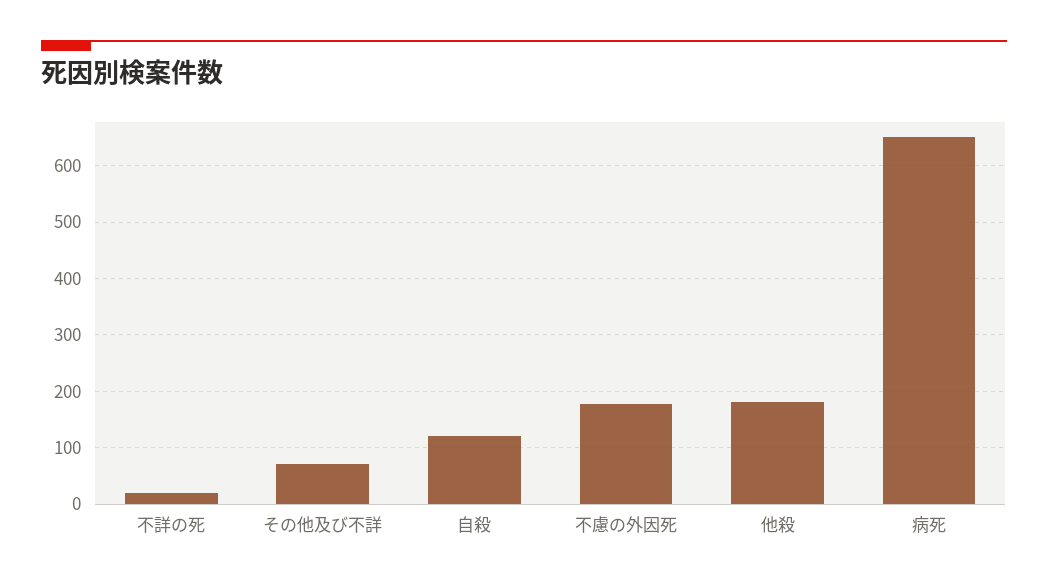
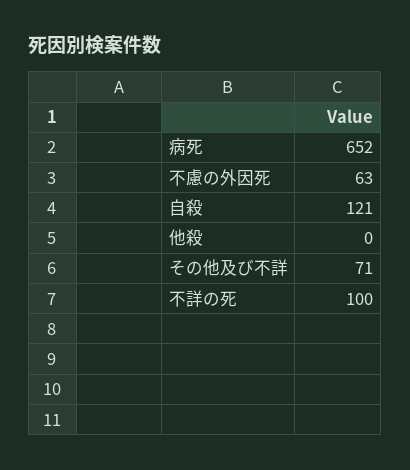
不詳の死: 20 -> 100
不慮の外因死: 180 -> 63
他殺: 180 -> 0

